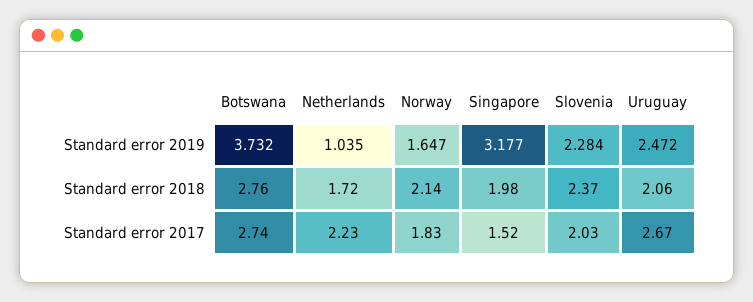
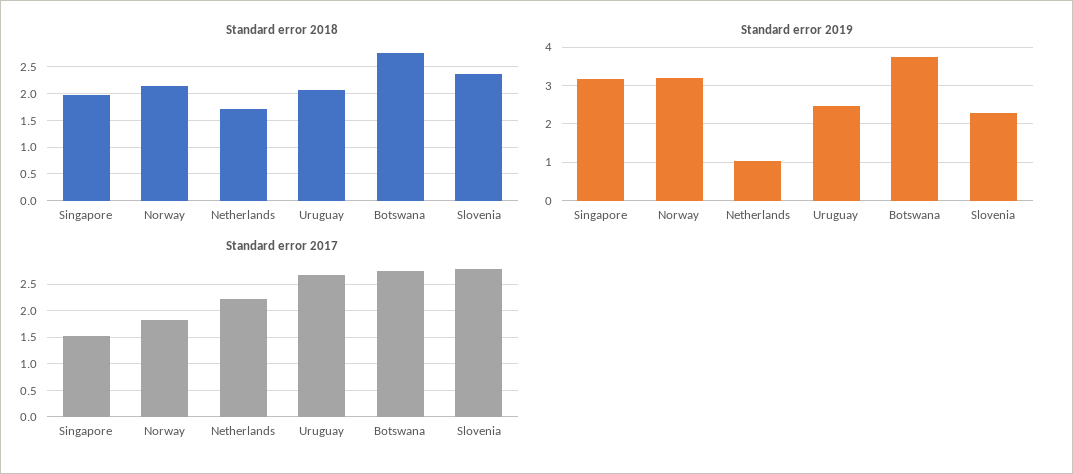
Standard error 2019, Norway: 1.647 -> 3.2
Standard error 2017, Slovenia: 2.03 -> 2.75

